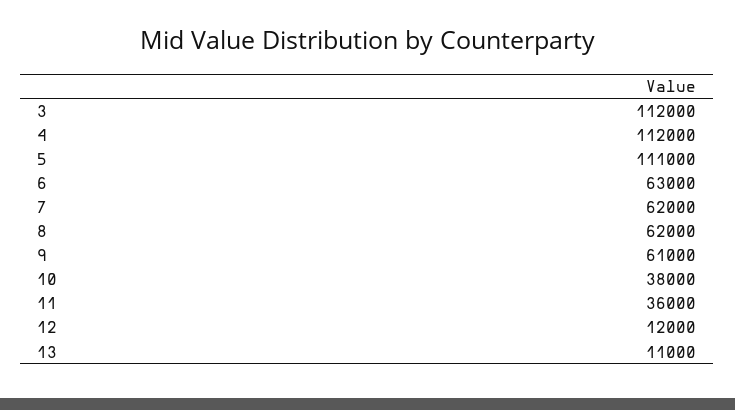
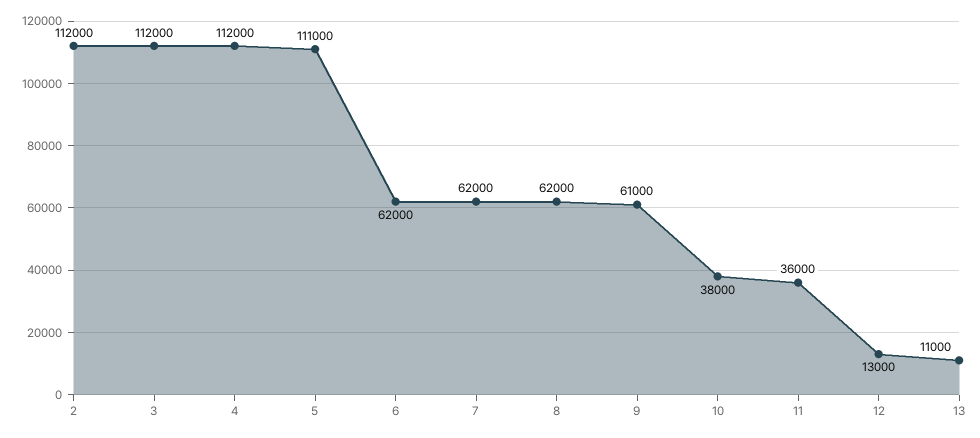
6: 63000 -> 62000
12: 12000 -> 13000
2: none -> 112000

